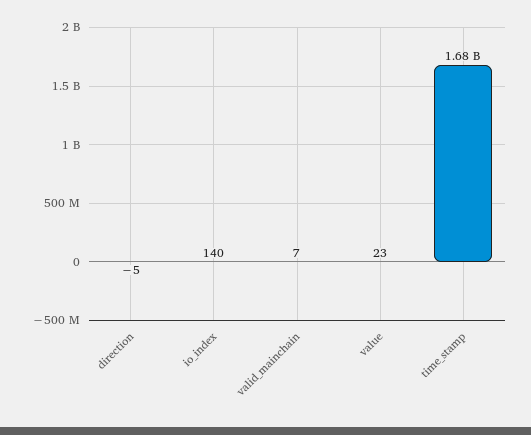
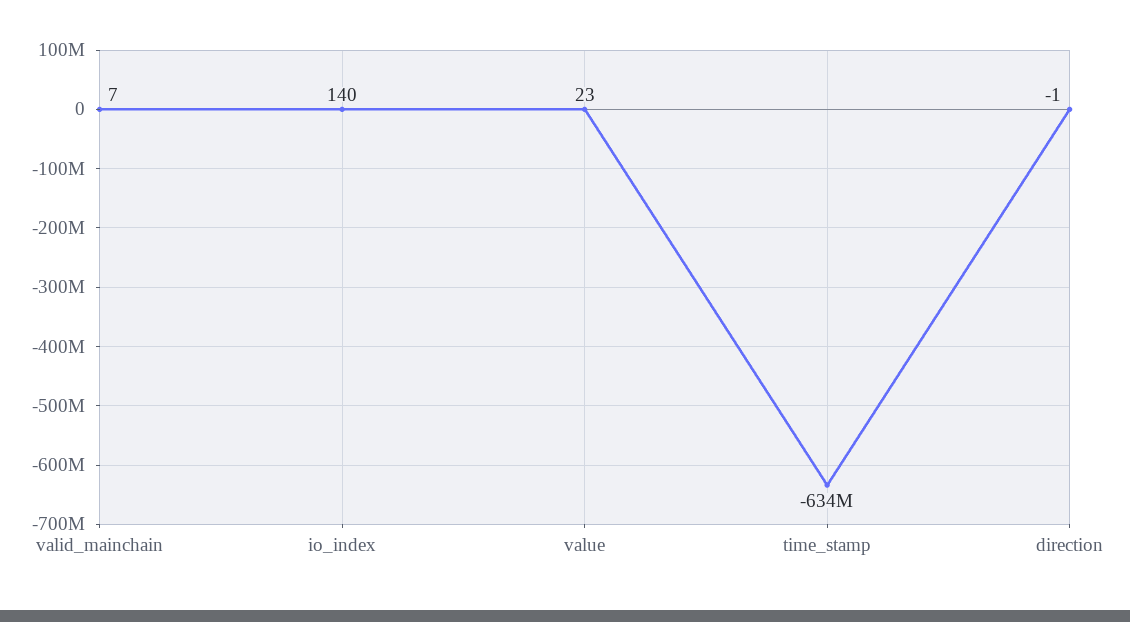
direction: -5 -> -1
time_stamp: 1680000000 -> -634000000

